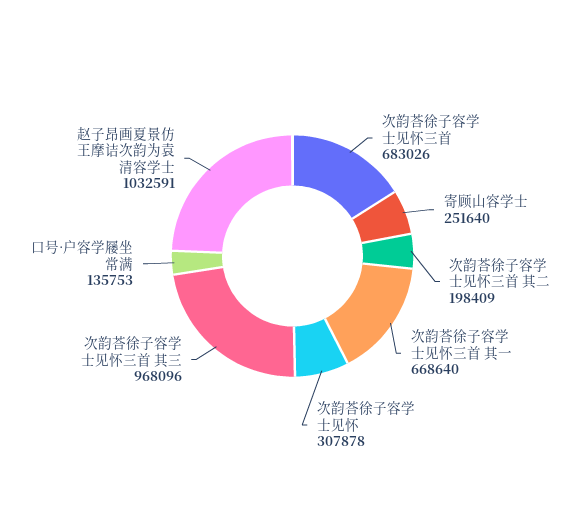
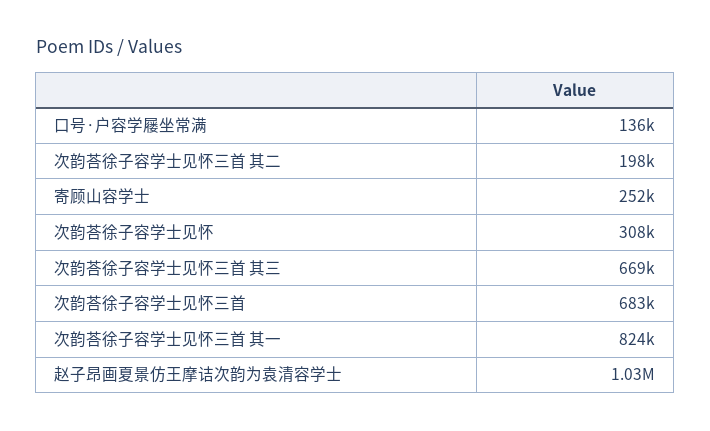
次韵荅徐子容学士见怀三首 其一: 668640 -> 824000
次韵荅徐子容学士见怀三首 其三: 968096 -> 669000

